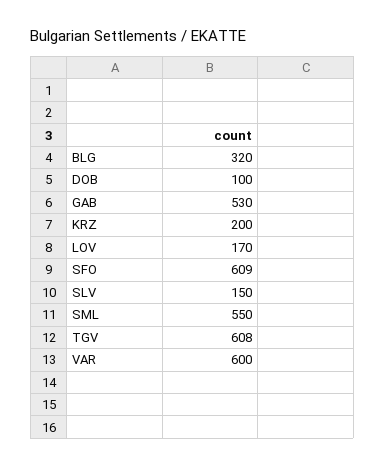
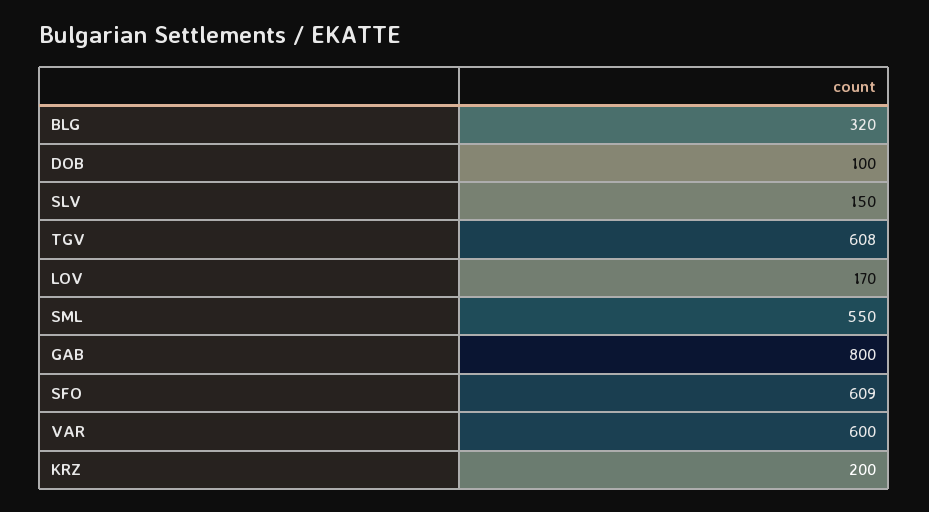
GAB: 530 -> 800

